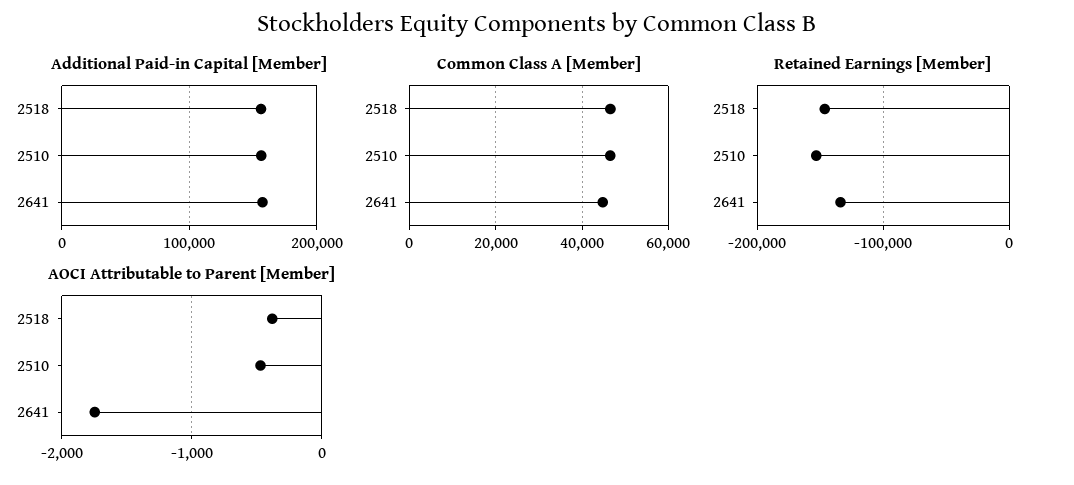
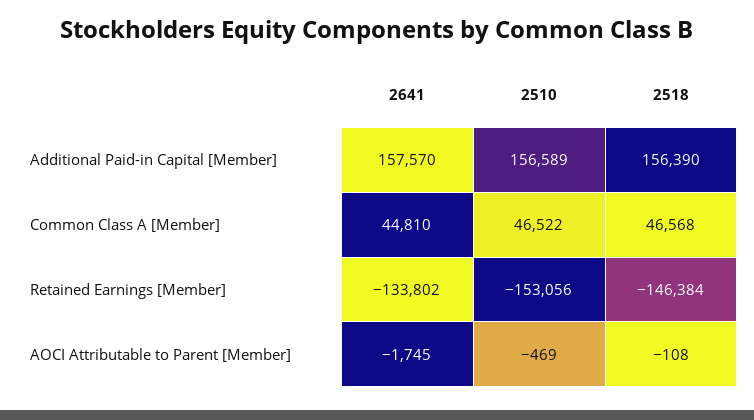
AOCI Attributable to Parent [Member], 2518: -400 -> -108

